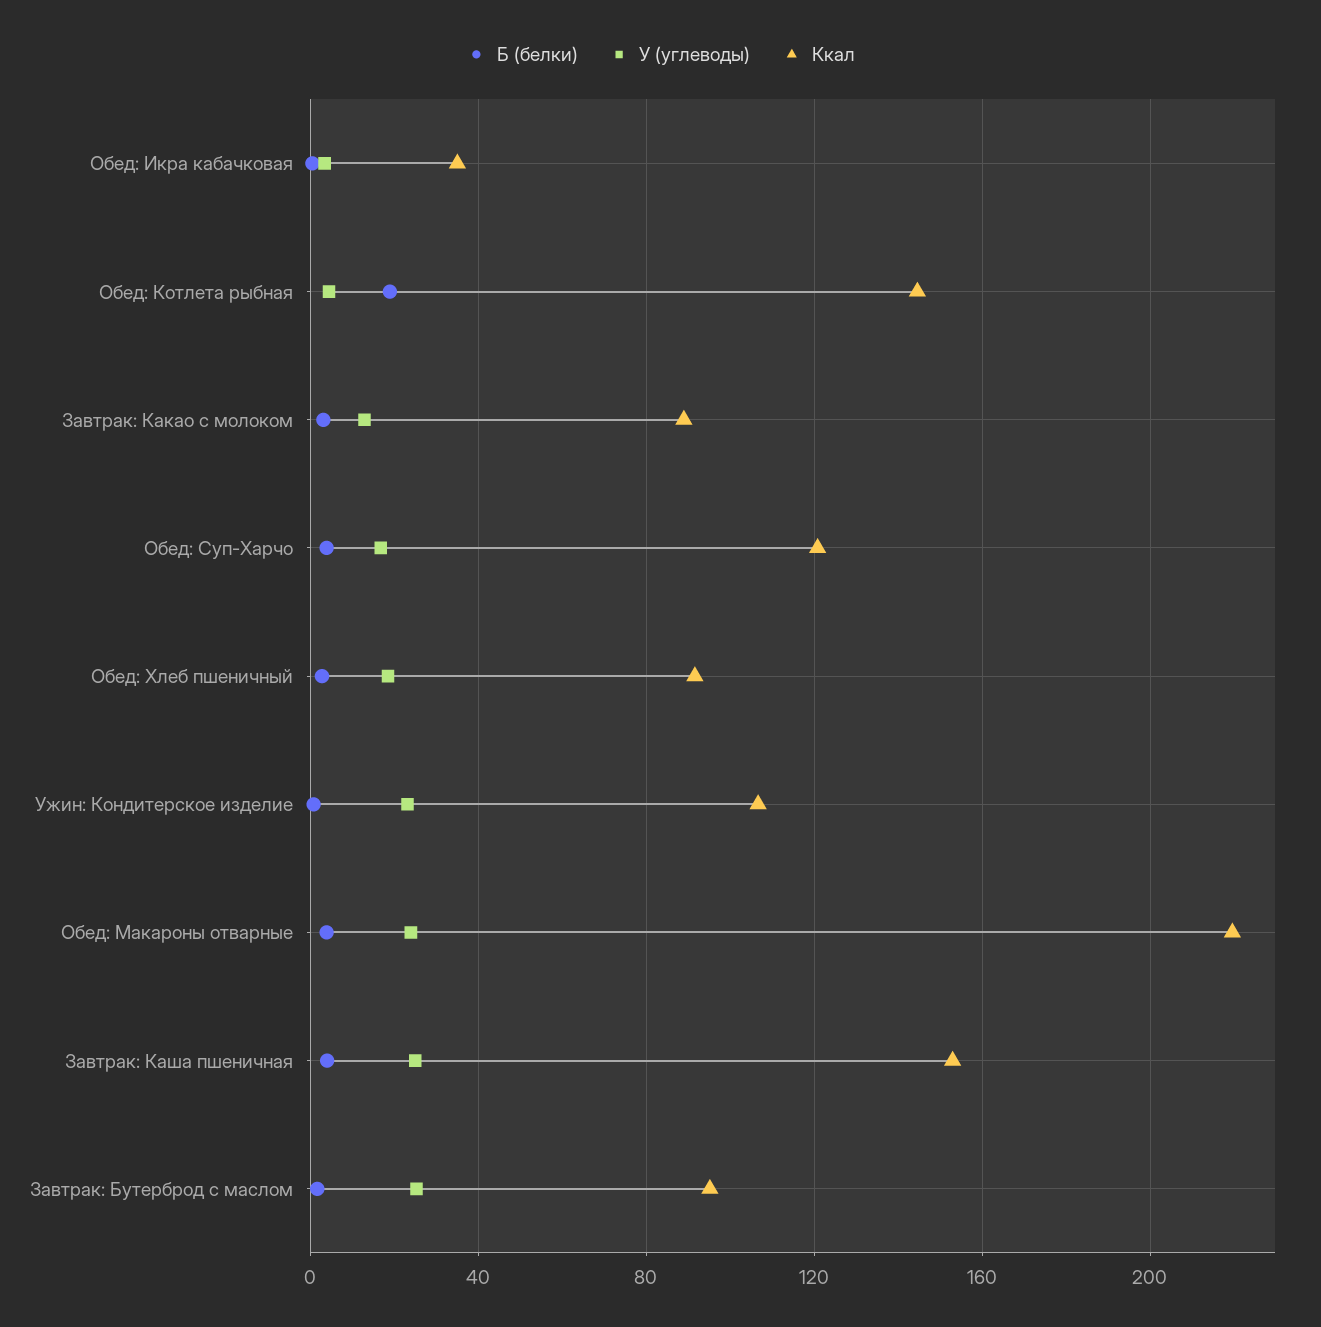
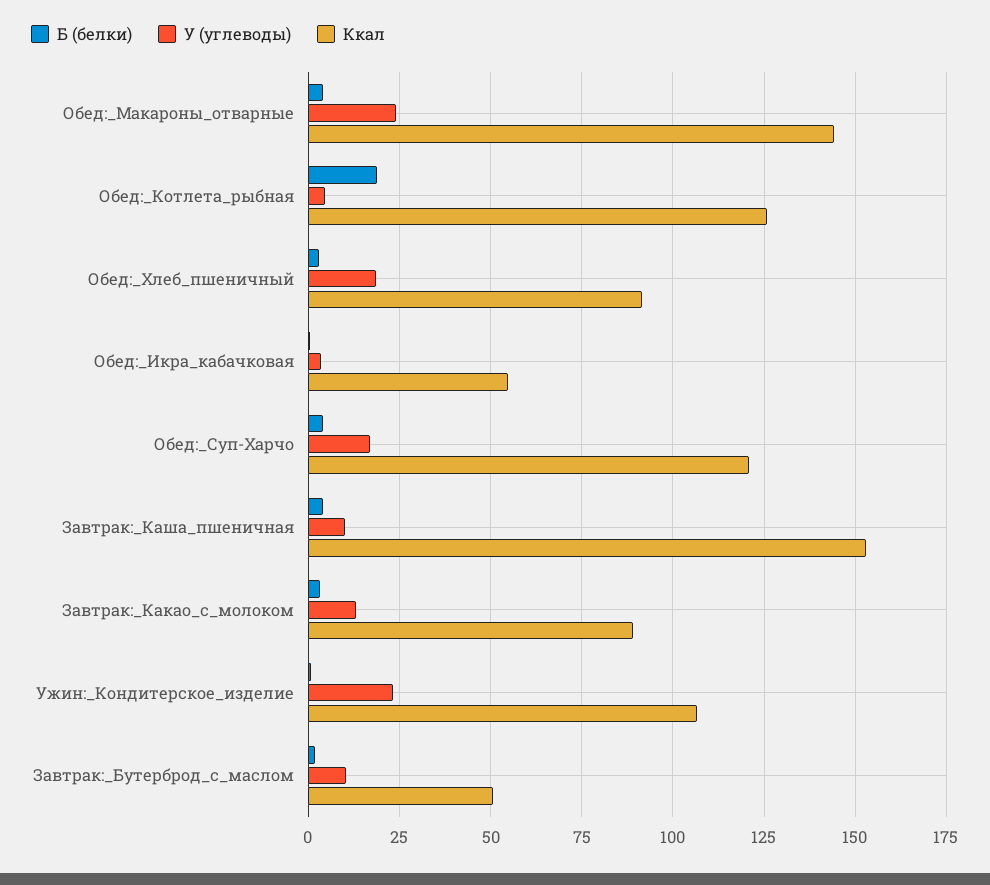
Ккал, Обед: Икра кабачковая: 35 -> 55
Ккал, Обед: Котлета рыбная: 145 -> 125
Ккал, Обед: Макароны отварные: 220 -> 145
У (углеводы), Завтрак: Каша пшеничная: 25 -> 10
У (углеводы), Завтрак: Бутерброд с маслом: 25 -> 10
Ккал, Завтрак: Бутерброд с маслом: 95 -> 50

